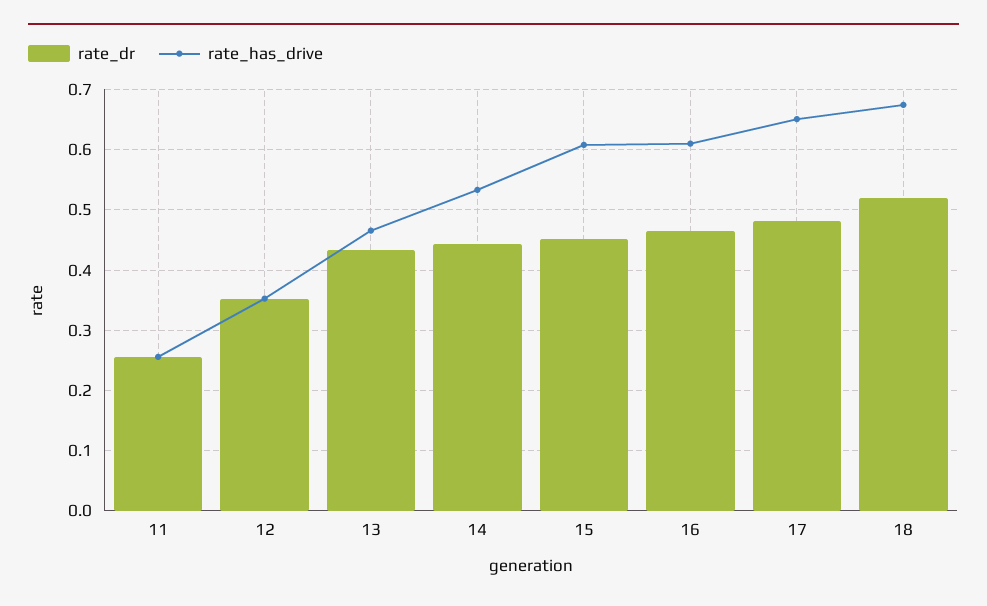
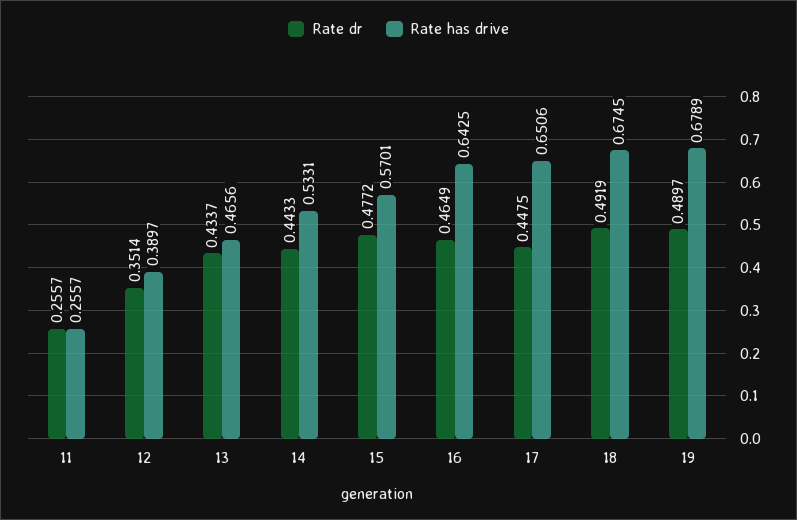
rate_has_drive, 12: 0.35 -> 0.3897
rate_dr, 15: 0.45 -> 0.4772
rate_has_drive, 15: 0.61 -> 0.5701
rate_has_drive, 16: 0.61 -> 0.6425
rate_dr, 17: 0.48 -> 0.4475
rate_dr, 18: 0.52 -> 0.4919
rate_dr, 19: none -> 0.4897
rate_has_drive, 19: none -> 0.6789

